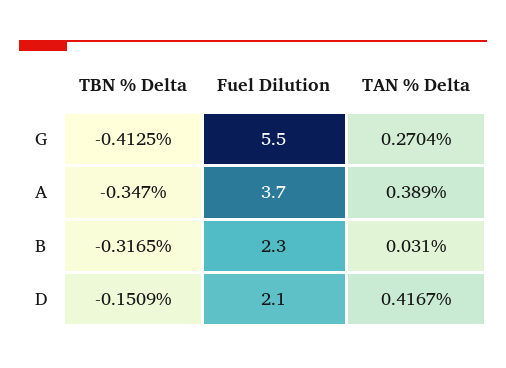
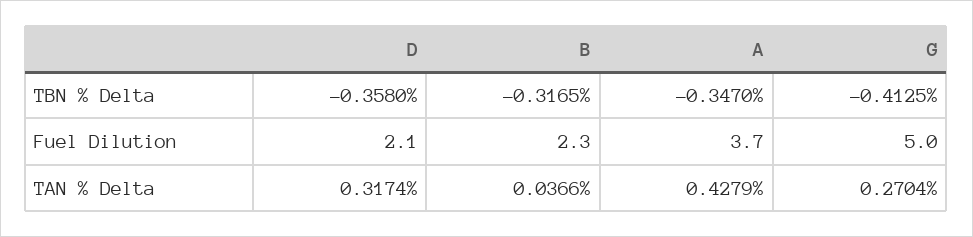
Fuel Dilution, G: 5.5 -> 5
TAN % Delta, A: 0.389 -> 0.4279
TAN % Delta, B: 0.031 -> 0.0366
TBN % Delta, D: -0.1509 -> -0.358
TAN % Delta, D: 0.4167 -> 0.3174

